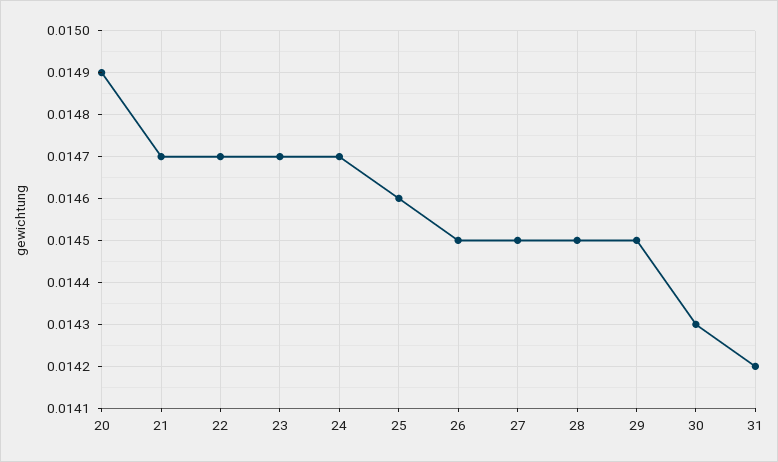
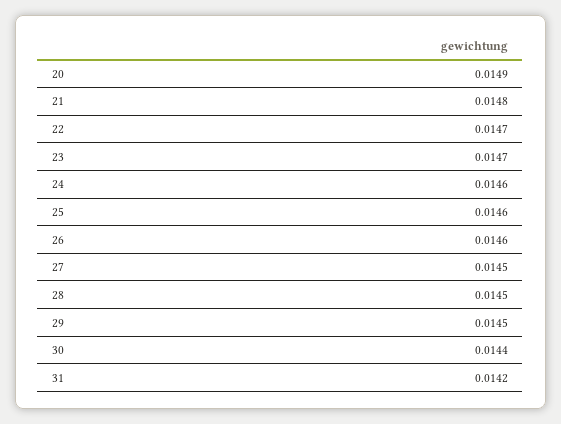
21: 0.0147 -> 0.0148
24: 0.0147 -> 0.0146
26: 0.0145 -> 0.0146
30: 0.0143 -> 0.0144

